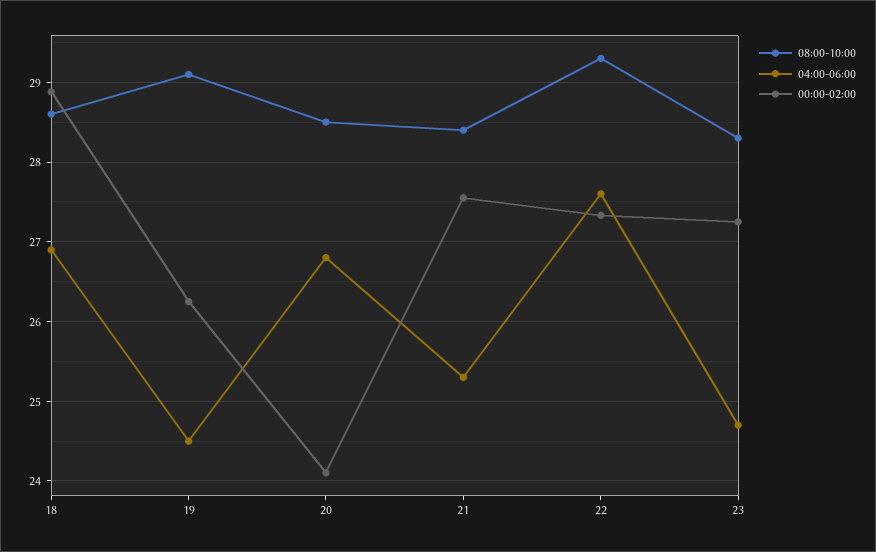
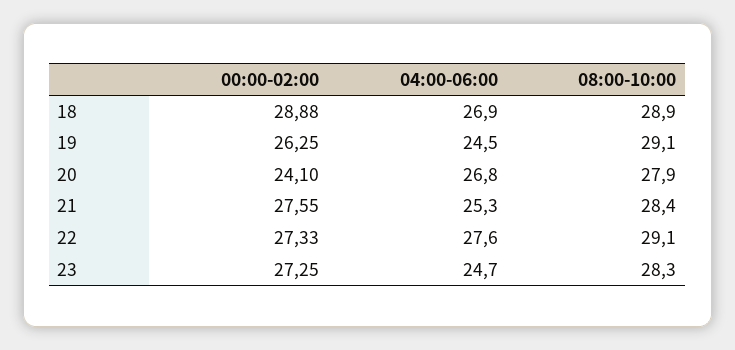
08:00-10:00, 18: 28.6 -> 28.9
08:00-10:00, 20: 28.5 -> 27.9
08:00-10:00, 22: 29.3 -> 29.1

